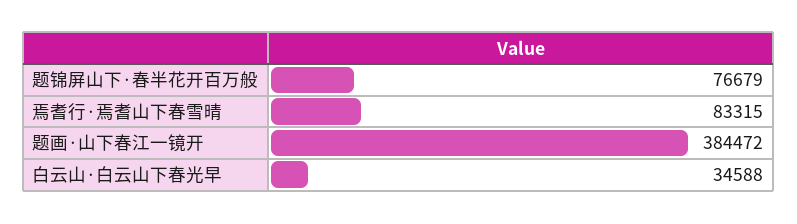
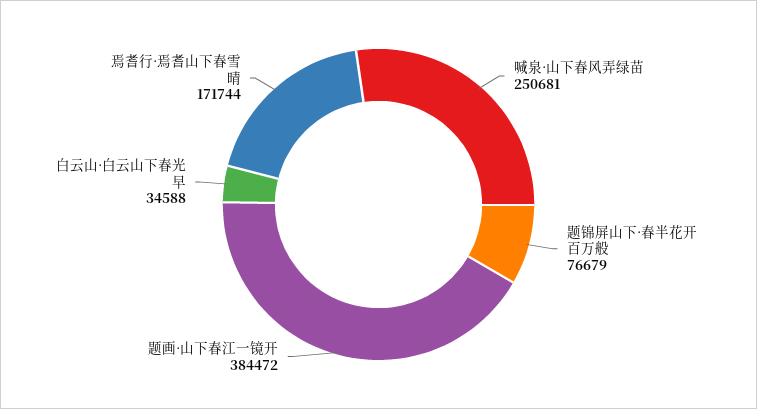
焉耆行·焉耆山下春雪晴: 83315 -> 171744
喊泉·山下春风弄绿苗: none -> 250681

